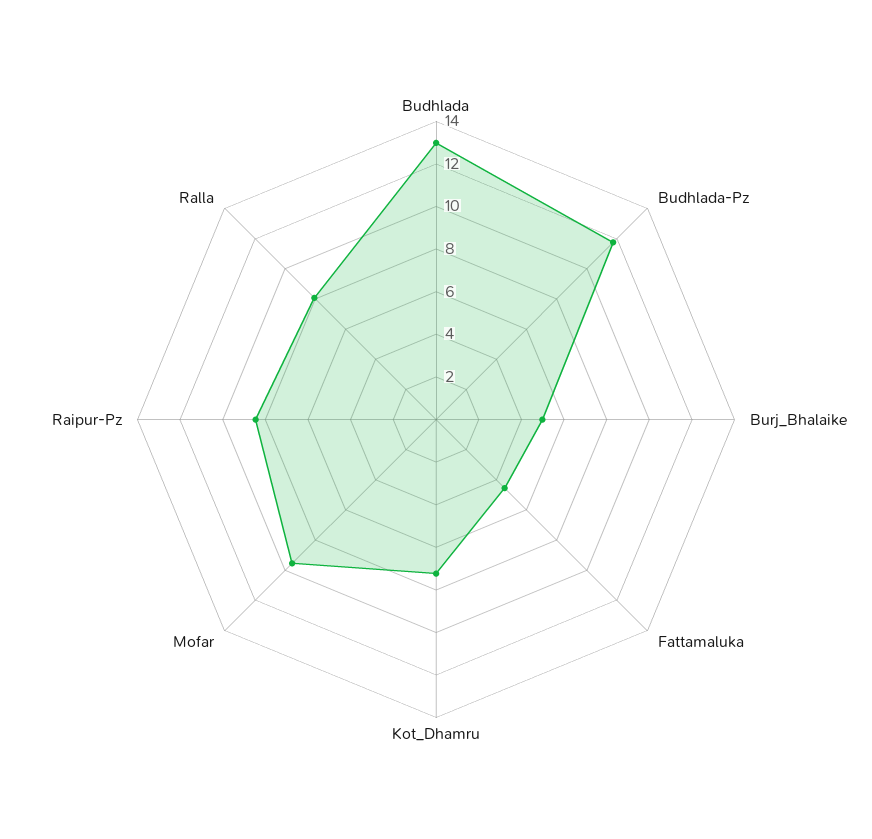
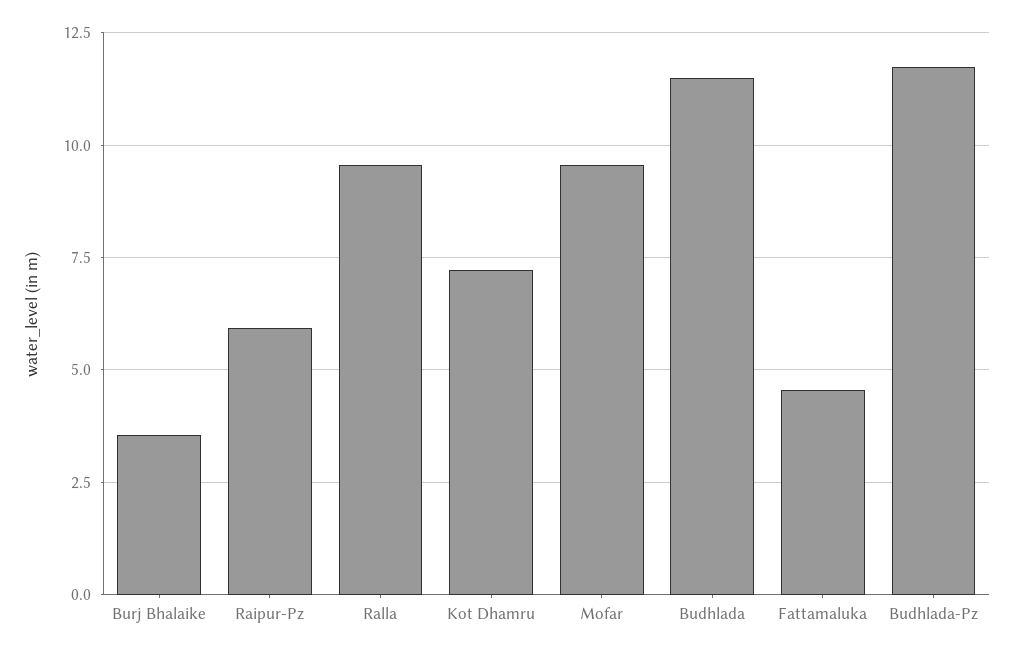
Budhlada: 13 -> 11.5
Burj_Bhalaike: 5 -> 3.5
Raipur-Pz: 8.5 -> 6
Ralla: 8 -> 9.5

